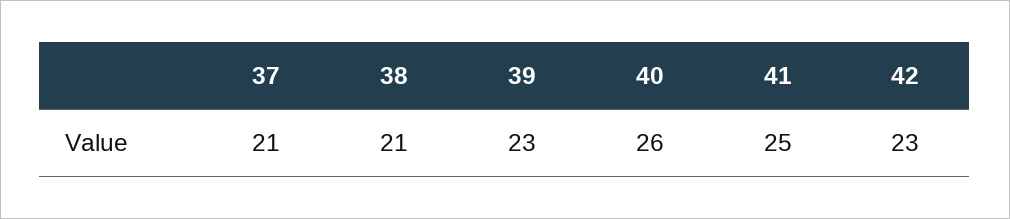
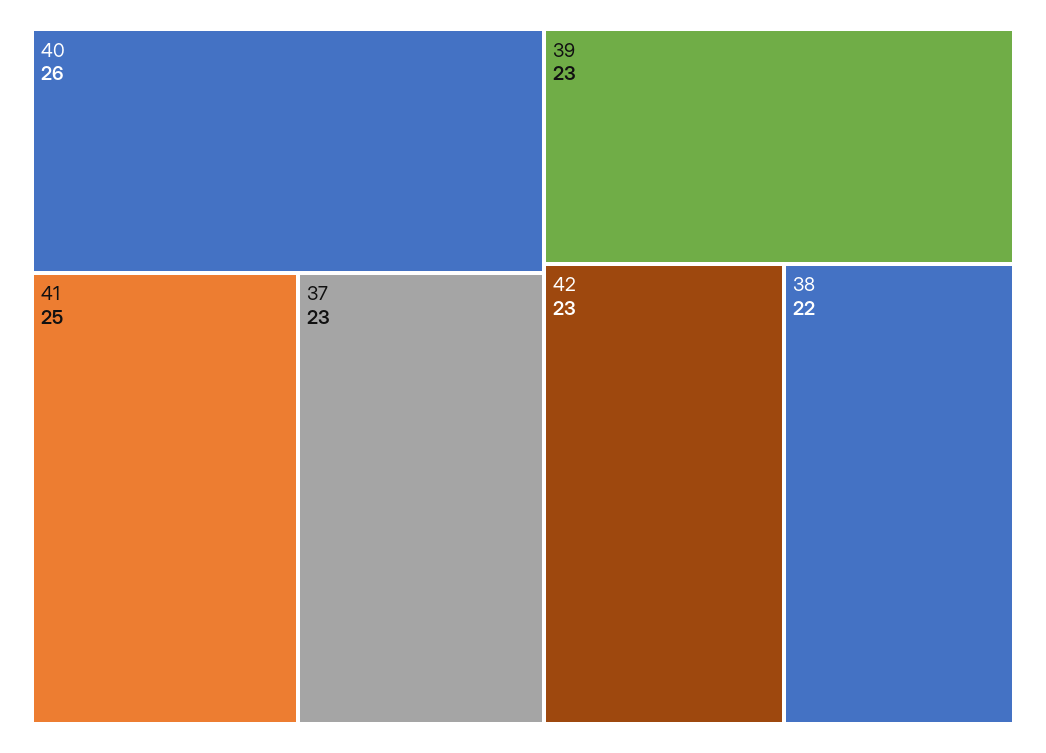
37: 21 -> 23
38: 21 -> 22

